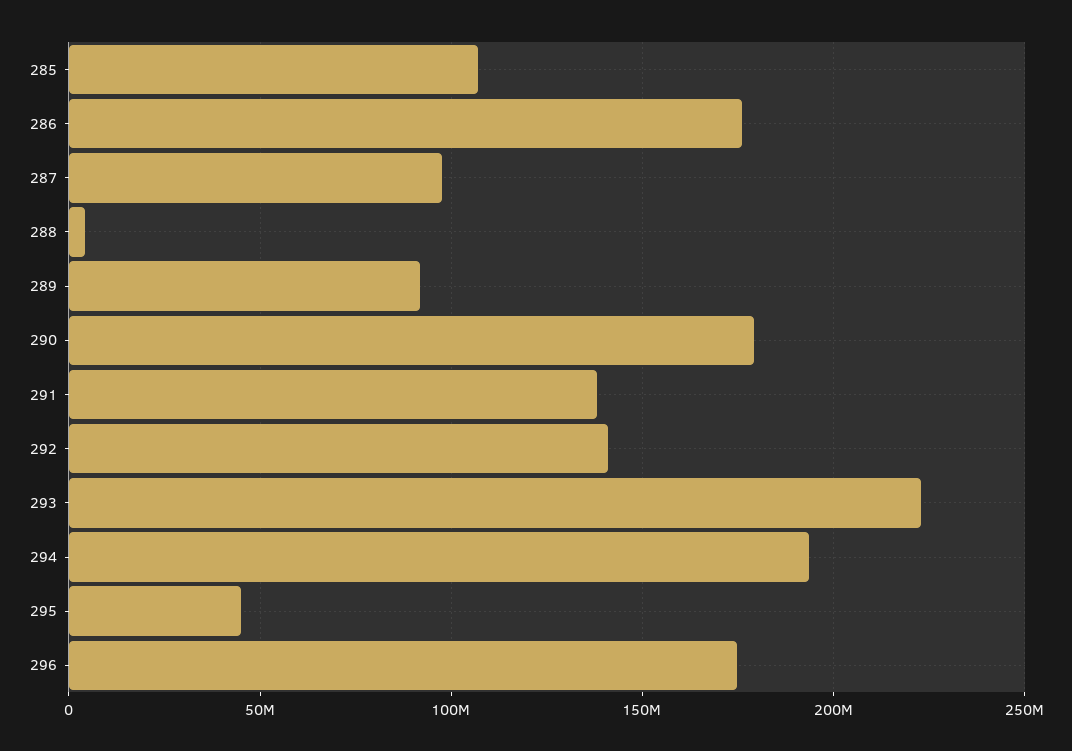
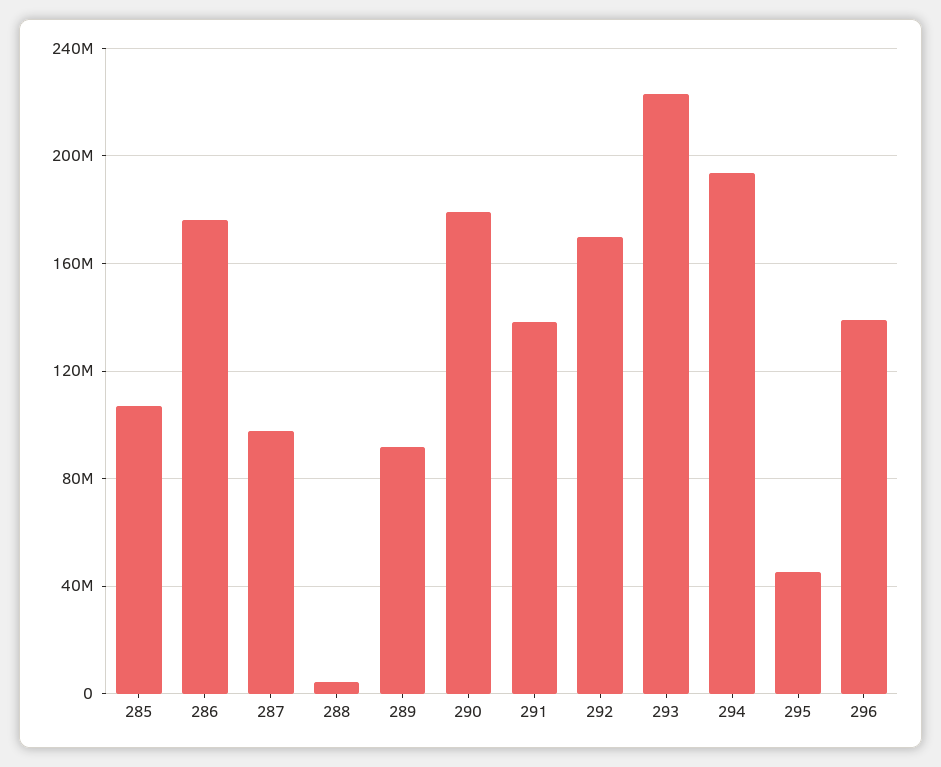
292: 140000000 -> 170000000
296: 175000000 -> 140000000

